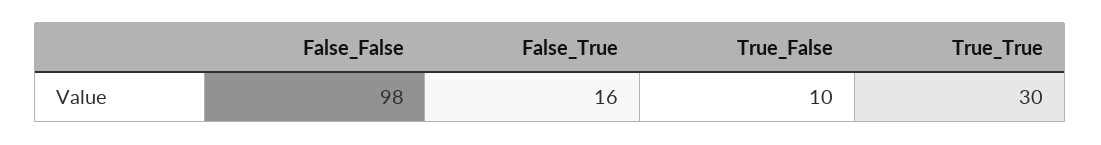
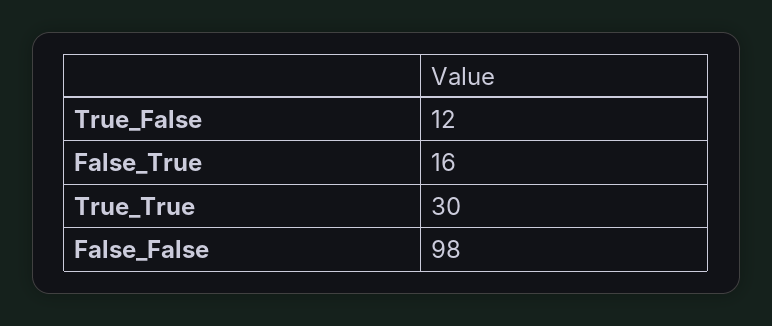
True_False: 10 -> 12

